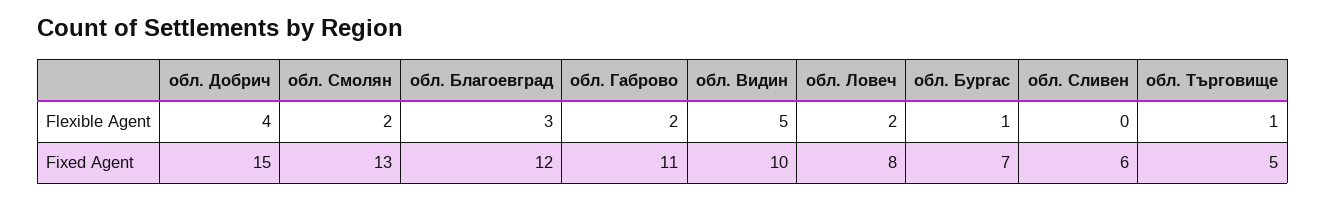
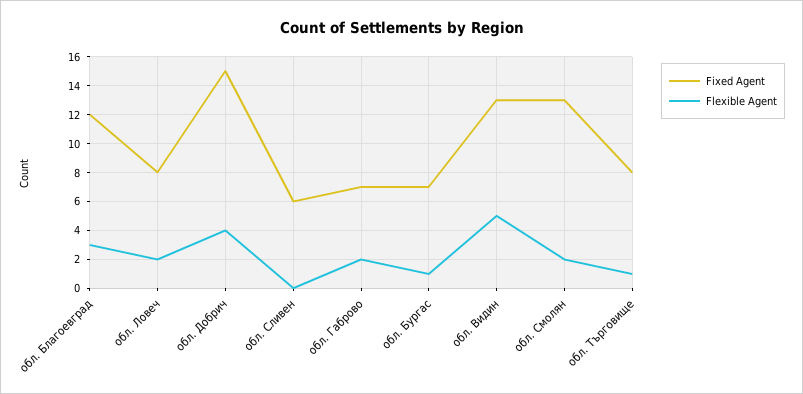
Fixed Agent, обл. Габрово: 11 -> 7
Fixed Agent, обл. Видин: 10 -> 13
Fixed Agent, обл. Търговище: 5 -> 8

